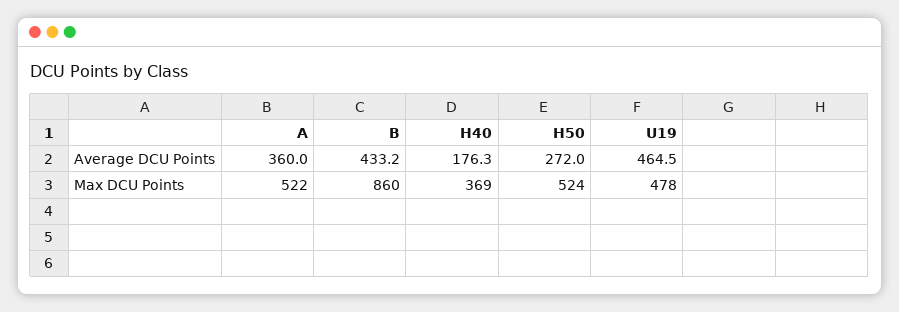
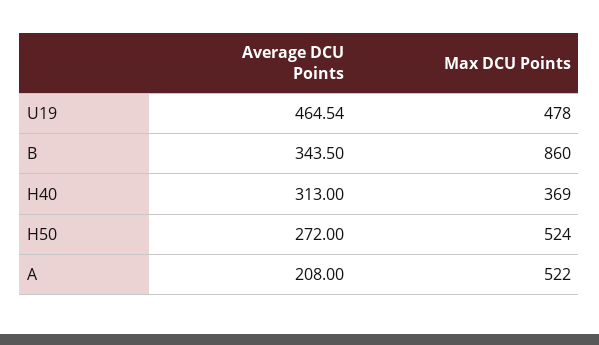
A, Average DCU Points: 360 -> 208
B, Average DCU Points: 433.2 -> 343.5
H40, Average DCU Points: 176.3 -> 313

